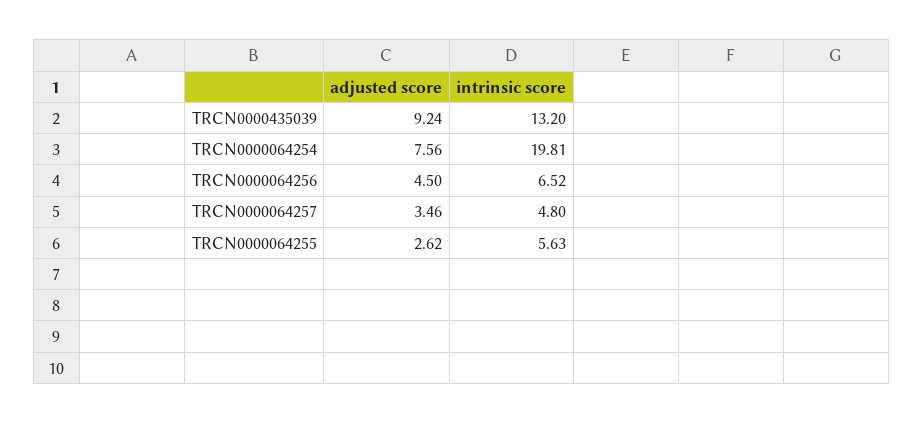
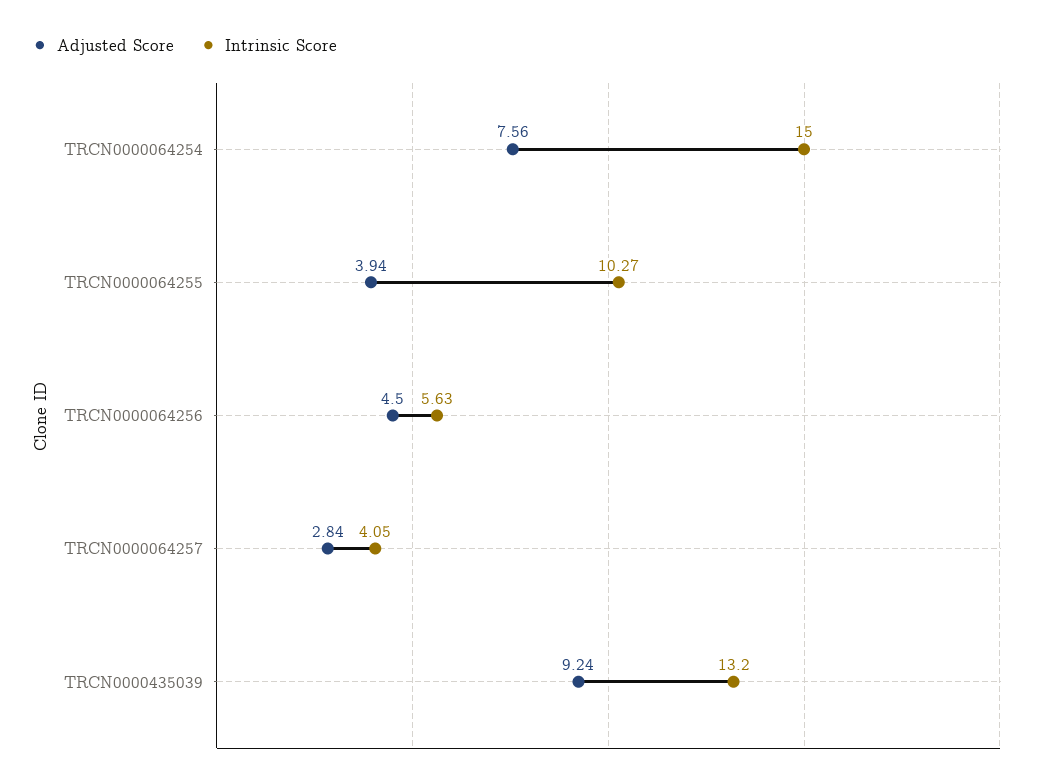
intrinsic score, TRCN0000064254: 19.81 -> 15
intrinsic score, TRCN0000064256: 6.52 -> 5.63
adjusted score, TRCN0000064257: 3.46 -> 2.84
intrinsic score, TRCN0000064257: 4.8 -> 4.05
adjusted score, TRCN0000064255: 2.62 -> 3.94
intrinsic score, TRCN0000064255: 5.63 -> 10.27

